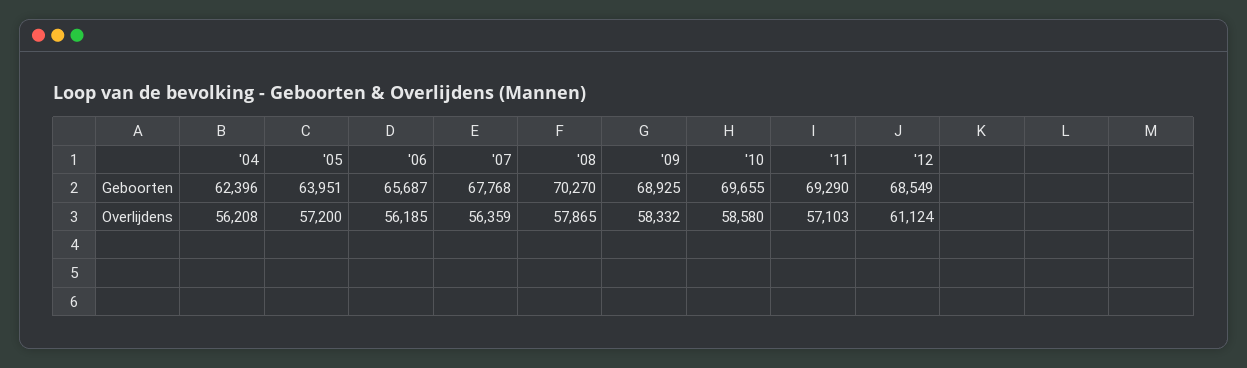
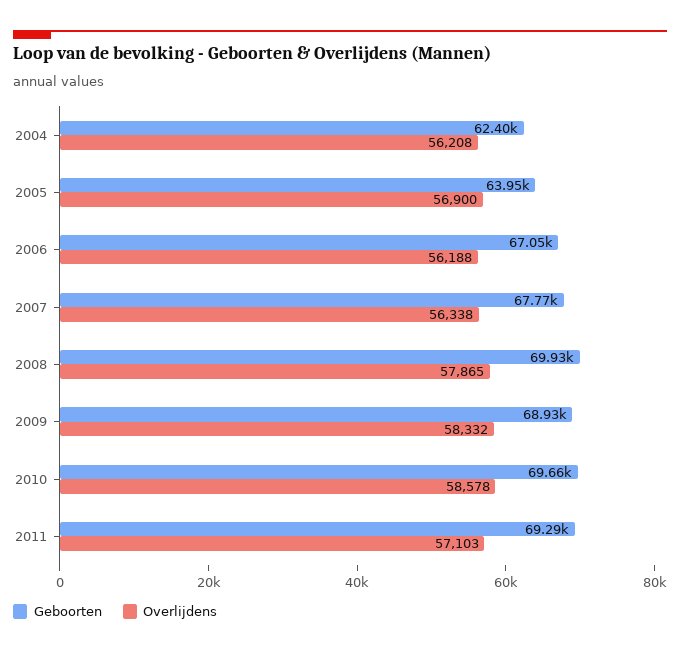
Geboorten, '06: 65687 -> 67050
Geboorten, '08: 70270 -> 69930
Geboorten, '12: 68549 -> none
Overlijdens, '05: 57200 -> 56900
Overlijdens, '06: 56185 -> 56188
Overlijdens, '07: 56359 -> 56338
Overlijdens, '10: 58580 -> 58578
Overlijdens, '12: 61124 -> none

